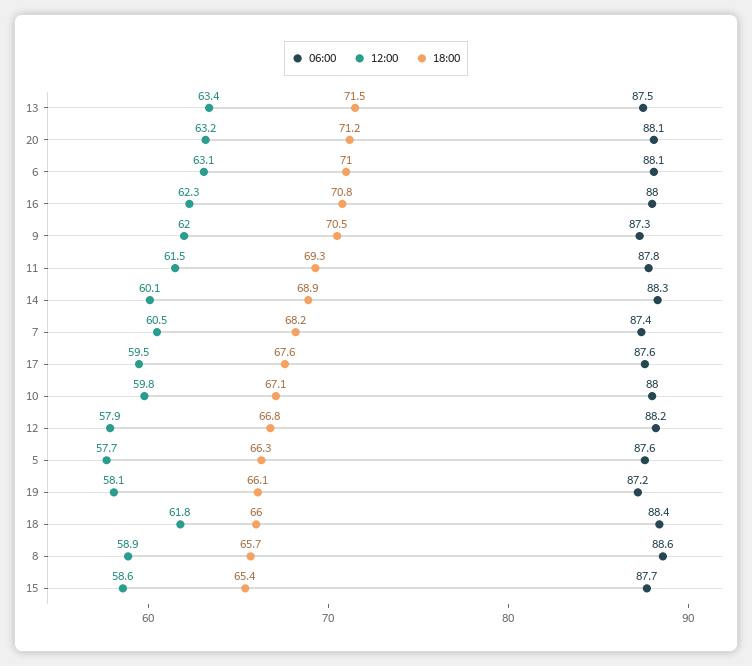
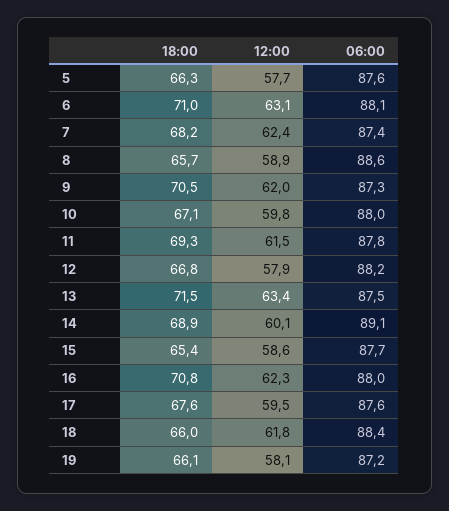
06:00, 20: 88.1 -> none
12:00, 20: 63.2 -> none
18:00, 20: 71.2 -> none
06:00, 14: 88.3 -> 89.1
12:00, 7: 60.5 -> 62.4

